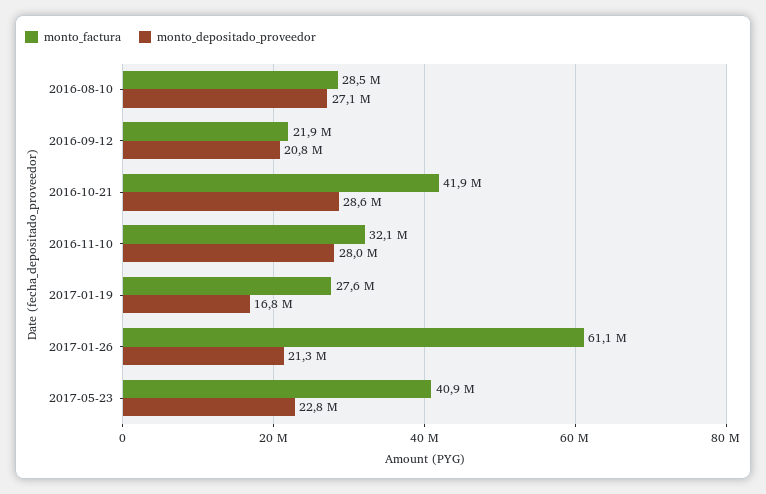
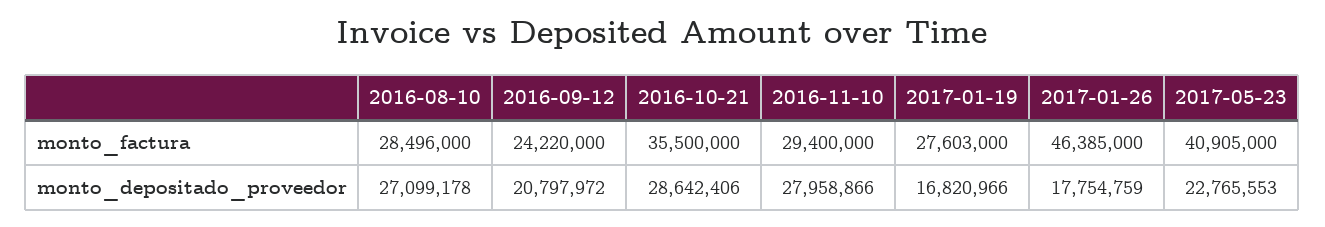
monto_factura, 2016-09-12: 21900000 -> 24220000
monto_factura, 2016-10-21: 41900000 -> 35500000
monto_factura, 2016-11-10: 32100000 -> 29400000
monto_factura, 2017-01-26: 61100000 -> 46385000
monto_depositado_proveedor, 2017-01-26: 21300000 -> 17754759

